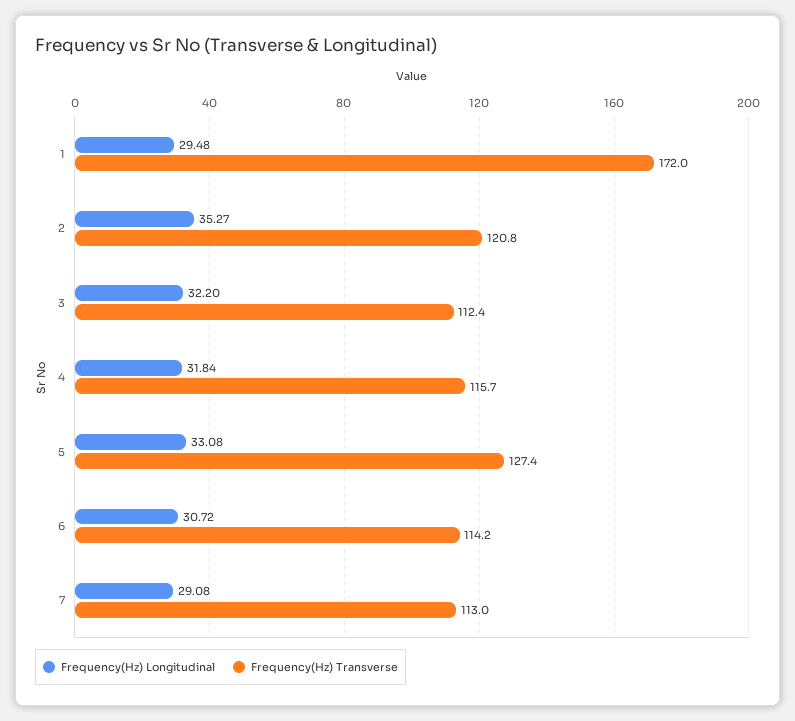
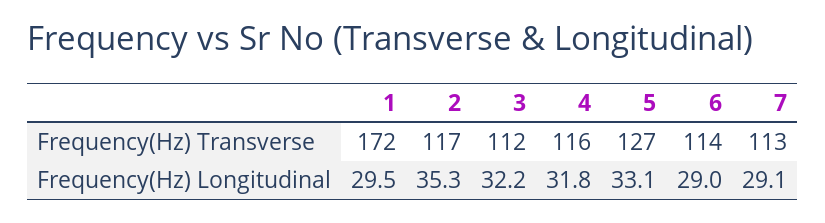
Frequency(Hz) Transverse, 2: 120.8 -> 117
Frequency(Hz) Longitudinal, 6: 30.72 -> 29

